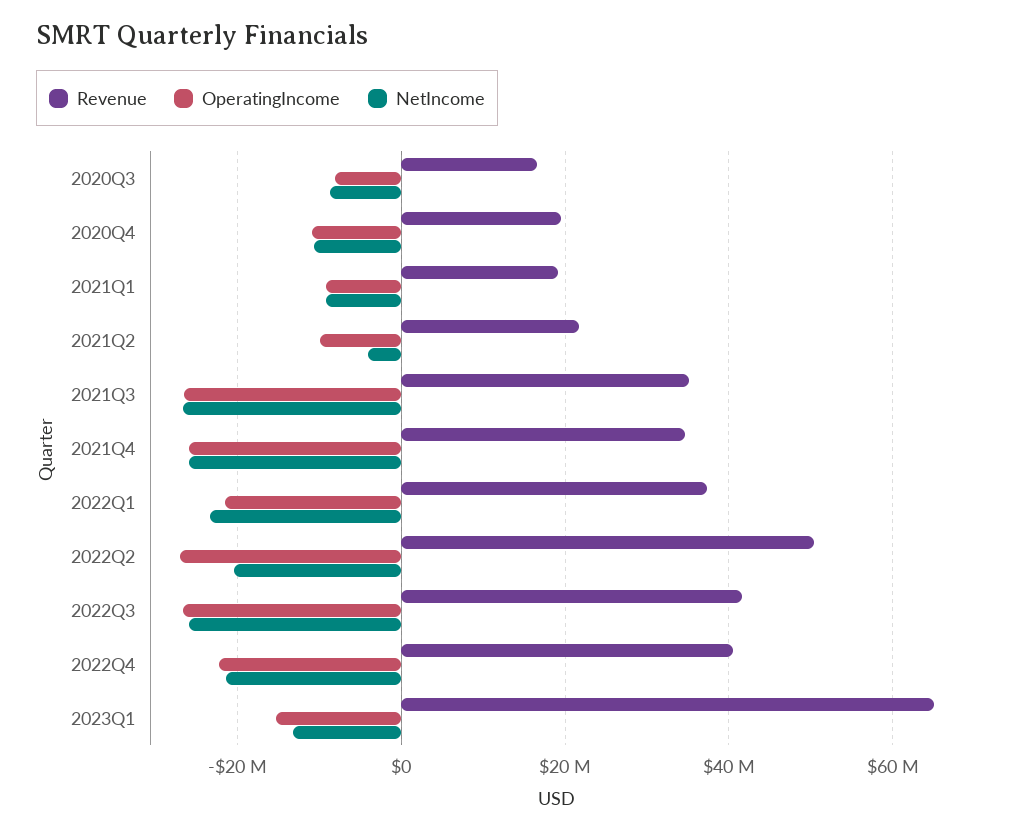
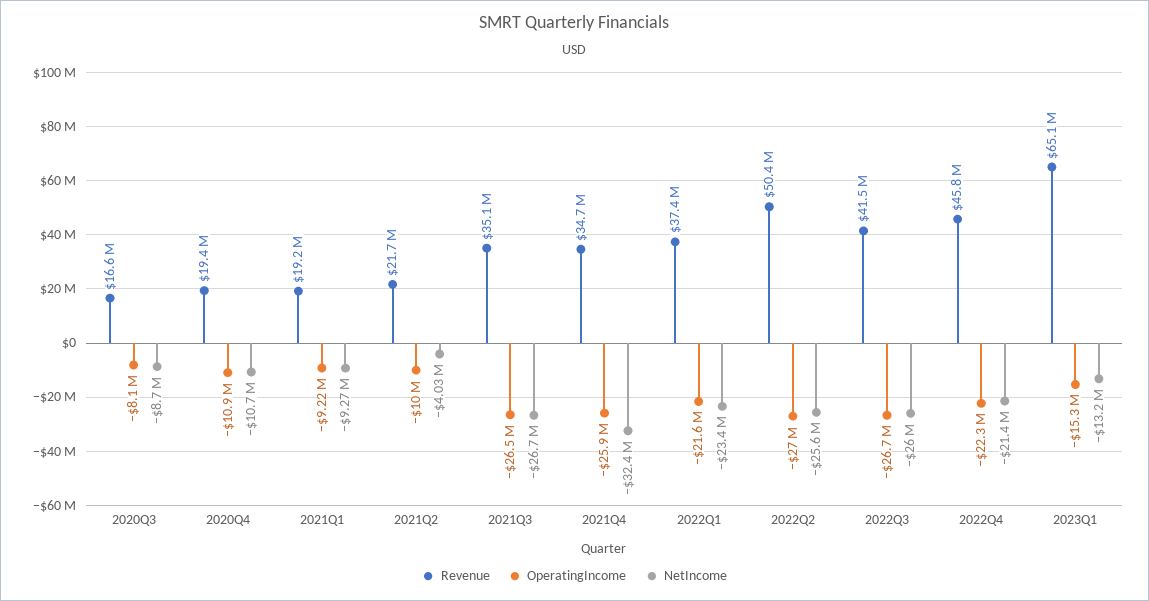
NetIncome, 2021Q4: -26000000 -> -32400000
NetIncome, 2022Q2: -20000000 -> -25600000
Revenue, 2022Q4: 40000000 -> 45800000

